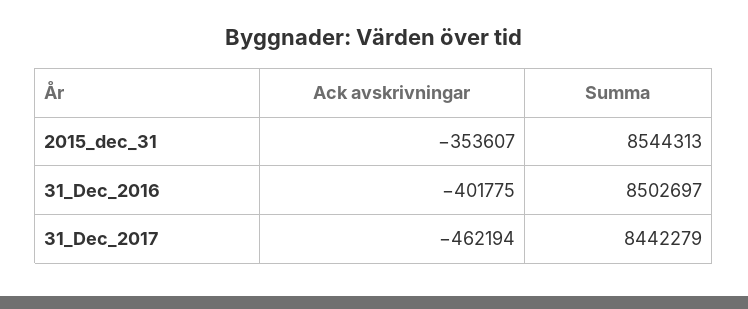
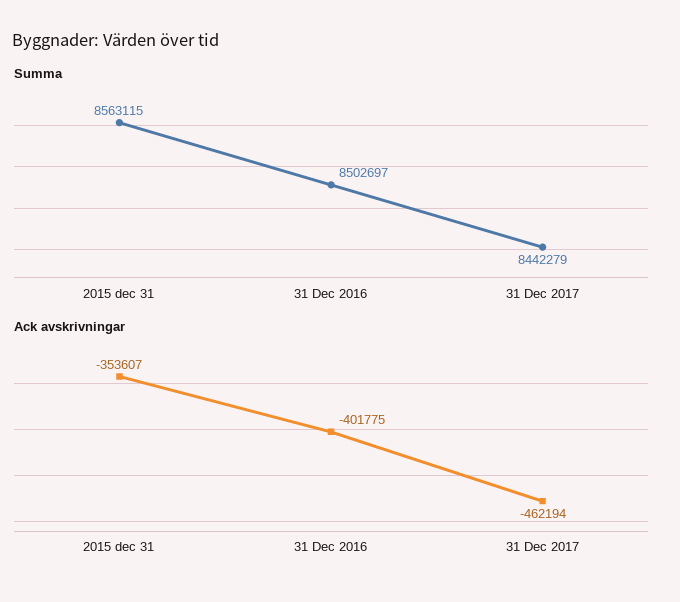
Summa, 2015_dec_31: 8544313 -> 8563115

